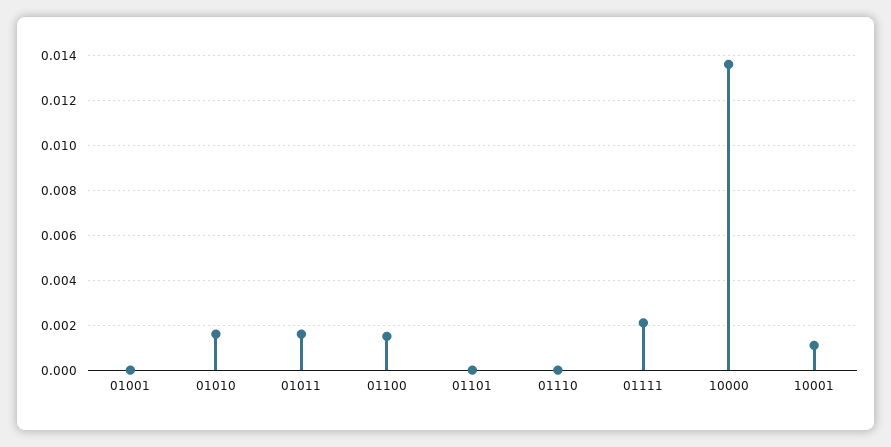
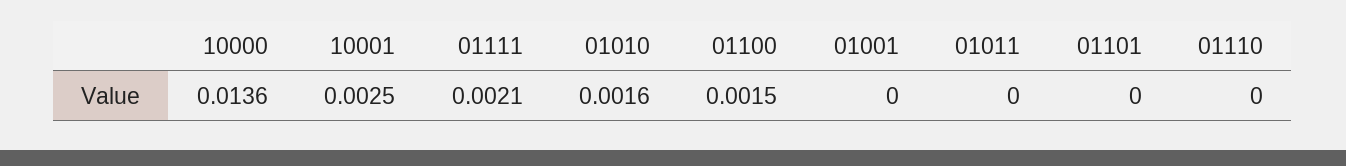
01011: 0.0015 -> 0
10001: 0.001 -> 0.0025

